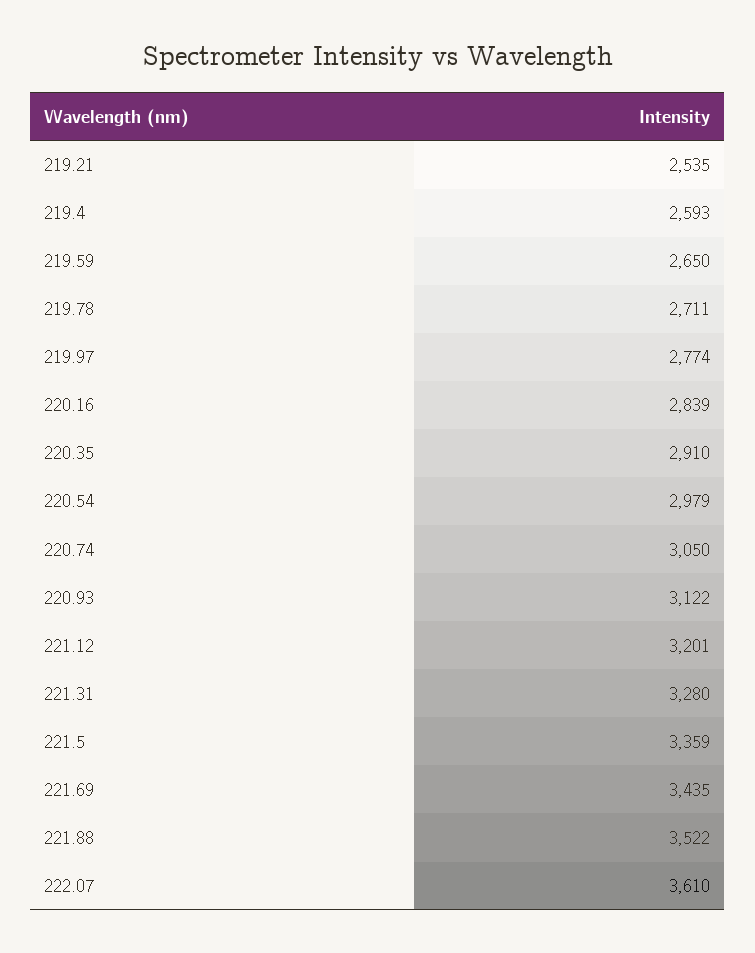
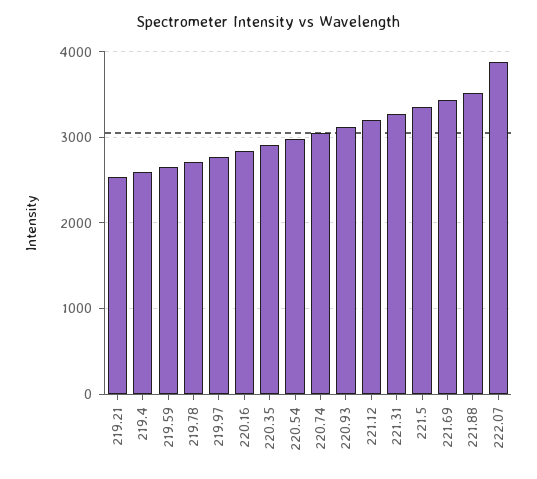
222.07: 3610 -> 3900

